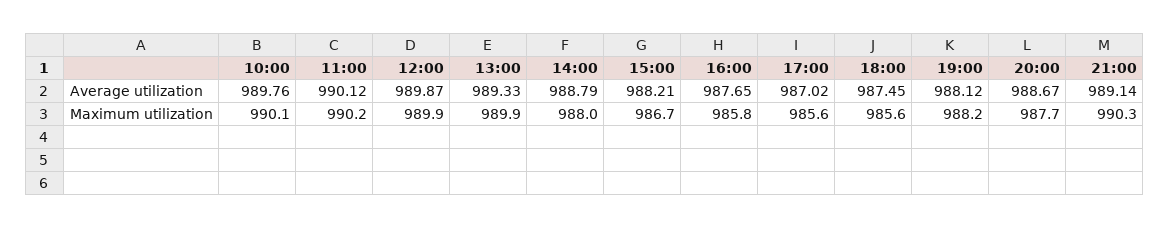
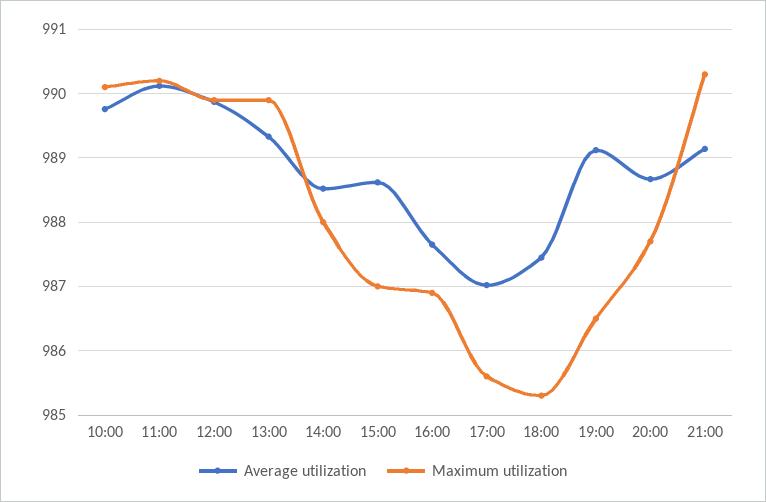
Average utilization, 14:00: 988.79 -> 988.5
Average utilization, 15:00: 988.21 -> 988.6
Average utilization, 19:00: 988.12 -> 989.1
Maximum utilization, 15:00: 986.7 -> 987
Maximum utilization, 16:00: 985.8 -> 986.9
Maximum utilization, 18:00: 985.6 -> 985.3
Maximum utilization, 19:00: 988.2 -> 986.5

